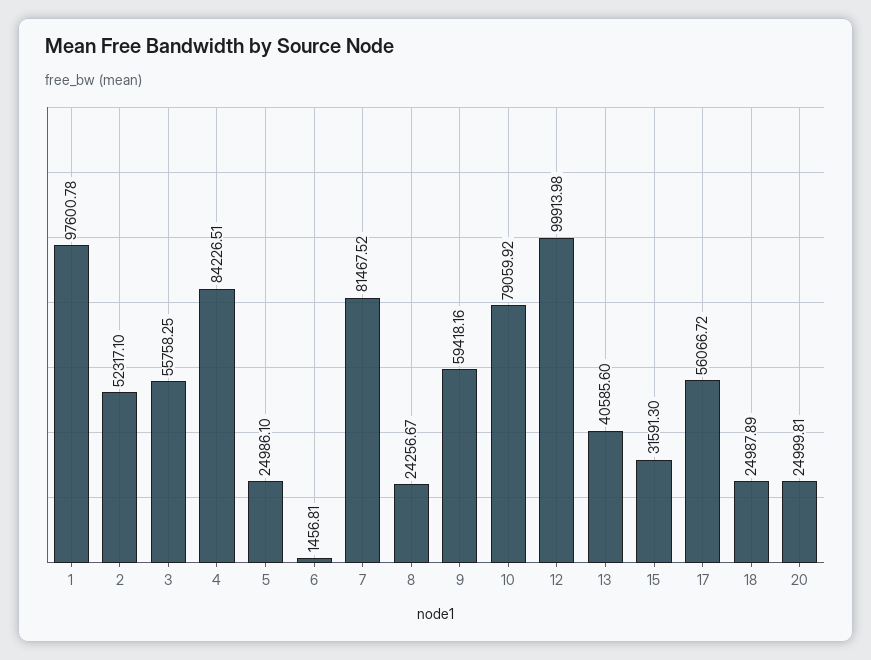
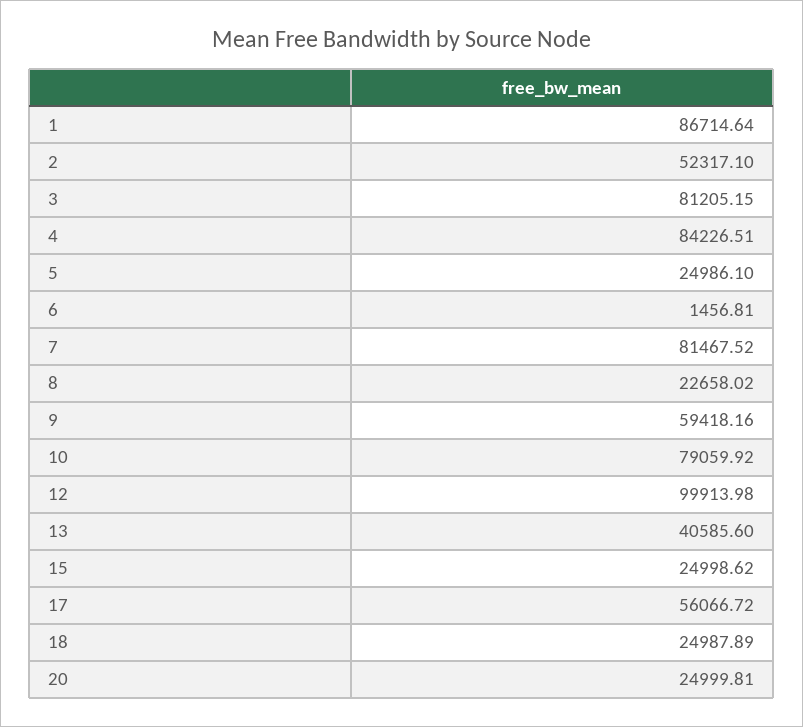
1: 97600.78 -> 86714.64
3: 55758.25 -> 81205.15
8: 24256.67 -> 22658.02
15: 31591.3 -> 24998.62

